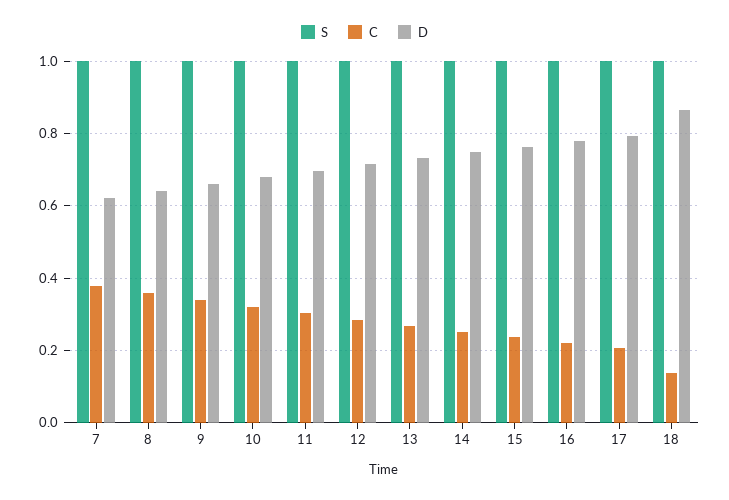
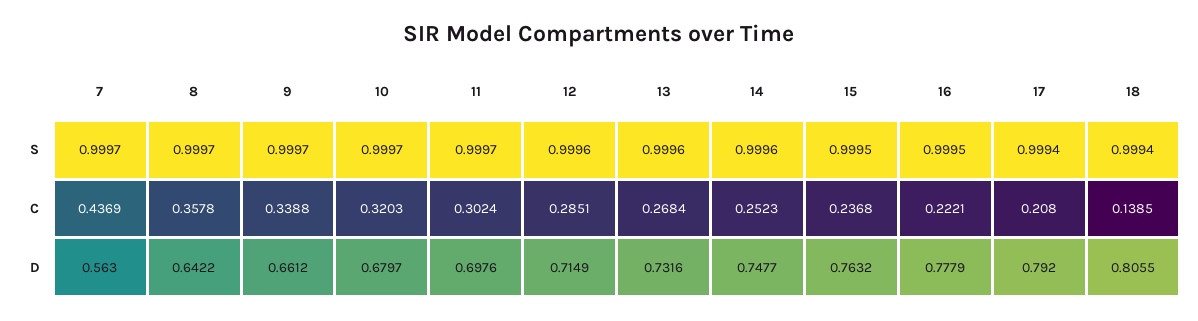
C, 7: 0.38 -> 0.4369
D, 7: 0.62 -> 0.563
D, 18: 0.86 -> 0.8055

